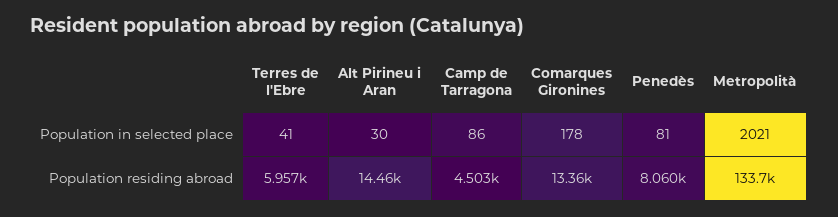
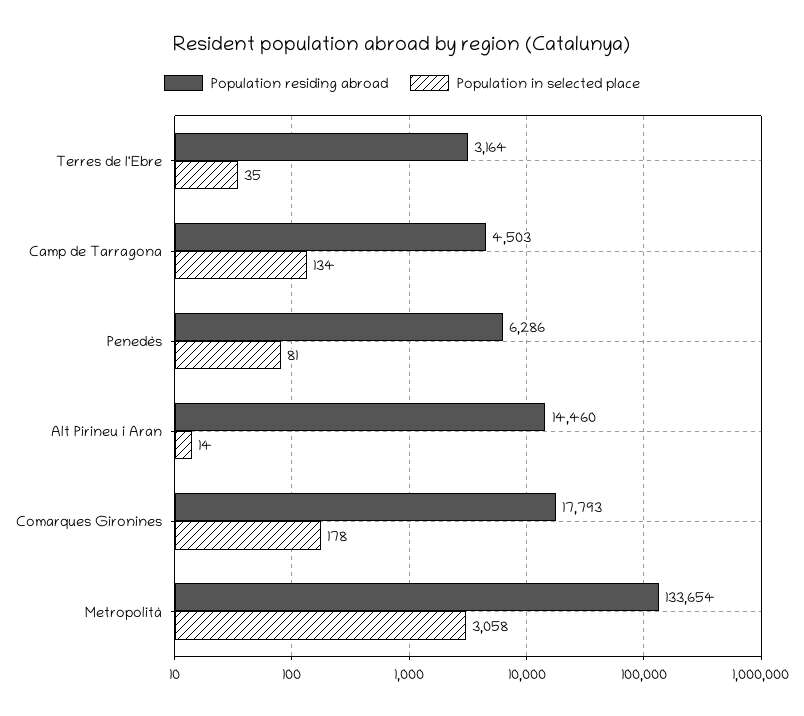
Population in selected place, Terres de l'Ebre: 41 -> 35
Population in selected place, Alt Pirineu i Aran: 30 -> 14
Population in selected place, Camp de Tarragona: 86 -> 134
Population in selected place, Metropolità: 2021 -> 3058
Population residing abroad, Terres de l'Ebre: 5957 -> 3164
Population residing abroad, Comarques Gironines: 13360 -> 17793
Population residing abroad, Penedès: 8060 -> 6286

